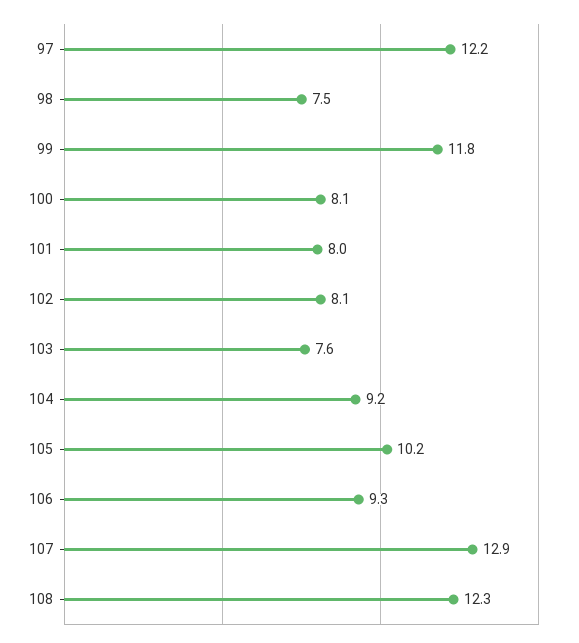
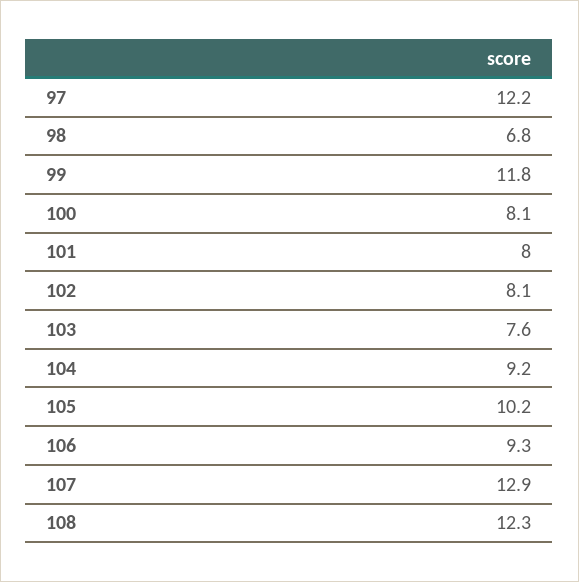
98: 7.5 -> 6.8

